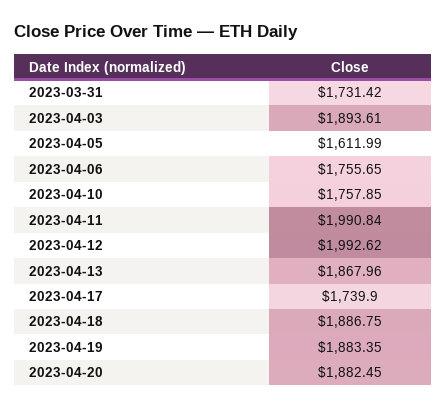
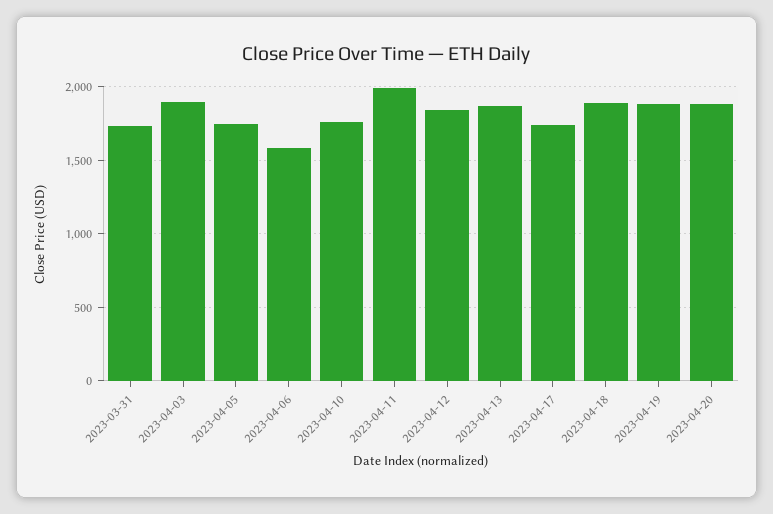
2023-04-05: 1611.99 -> 1750
2023-04-06: 1755.65 -> 1600
2023-04-12: 1992.62 -> 1850

